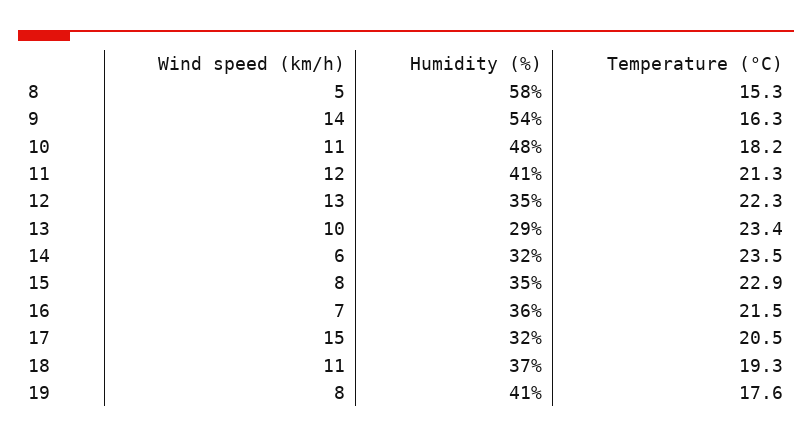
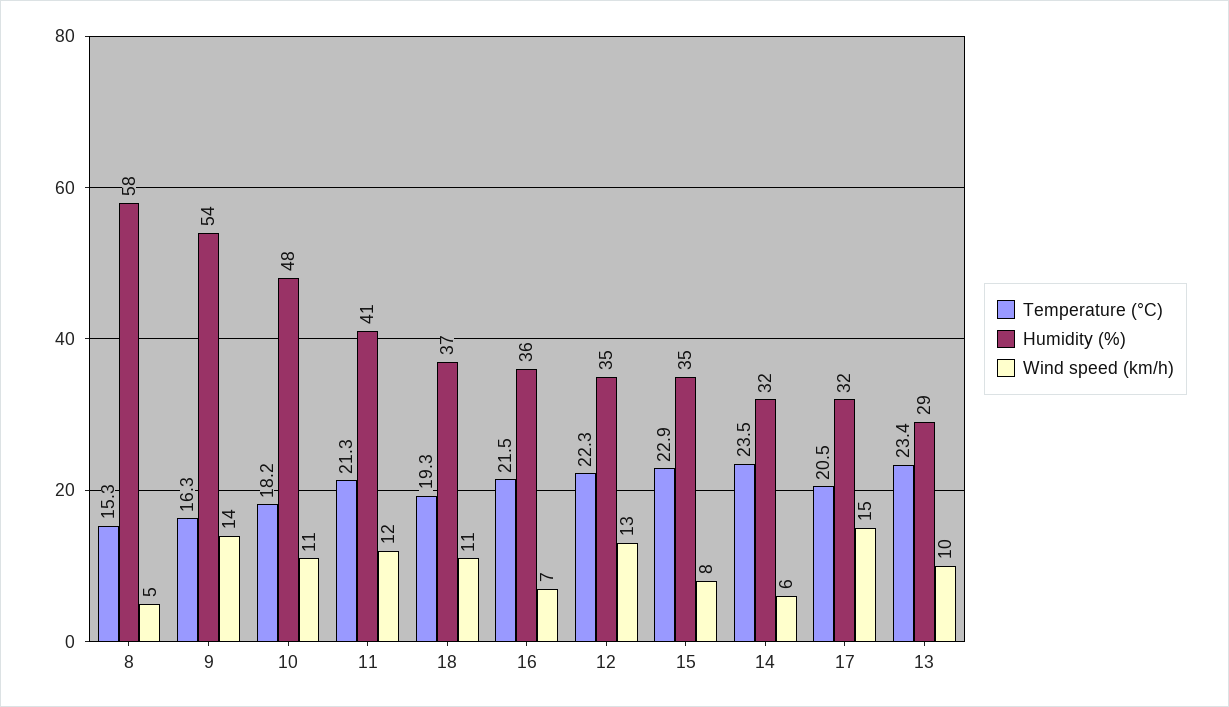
Wind speed (km/h), 19: 8 -> none
Humidity (%), 19: 41 -> none
Temperature (°C), 19: 17.6 -> none

